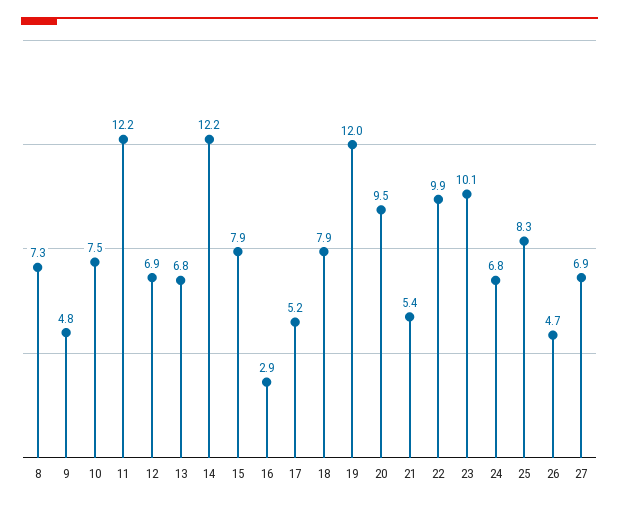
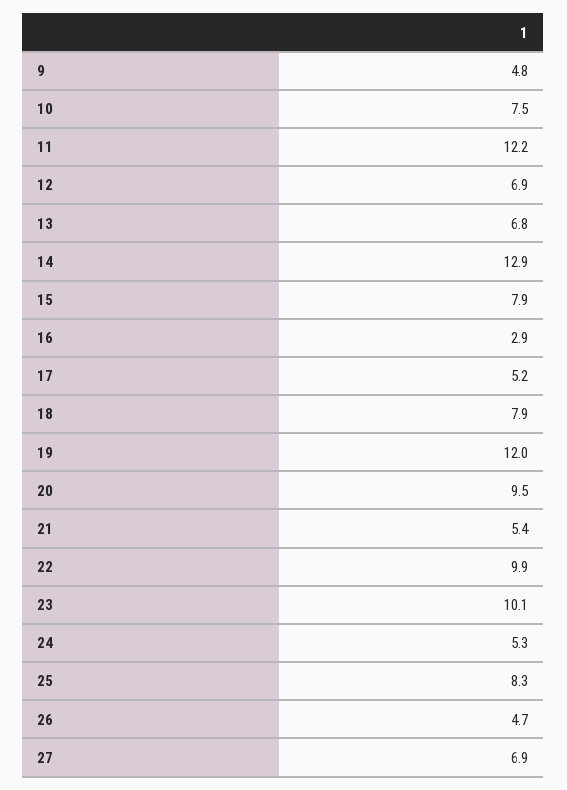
8: 7.3 -> none
14: 12.2 -> 12.9
24: 6.8 -> 5.3

